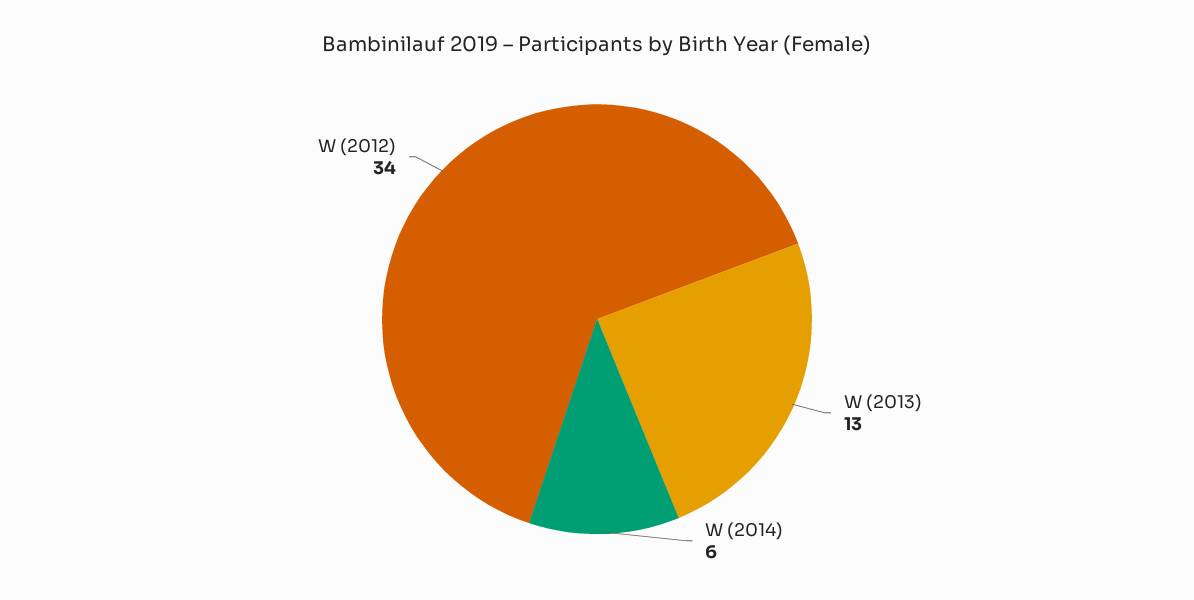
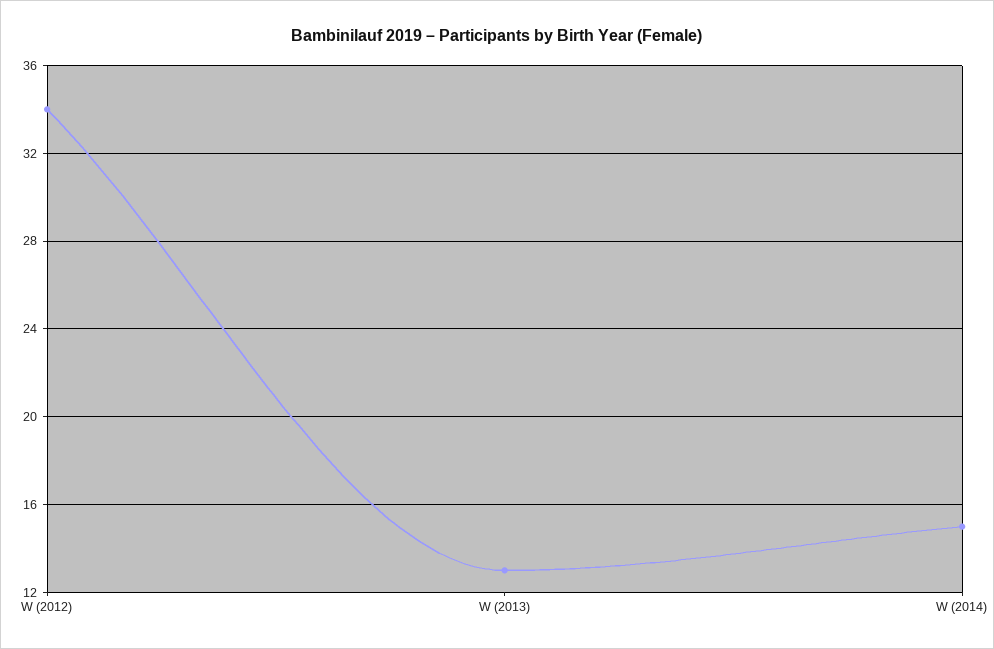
W (2014): 6 -> 15

